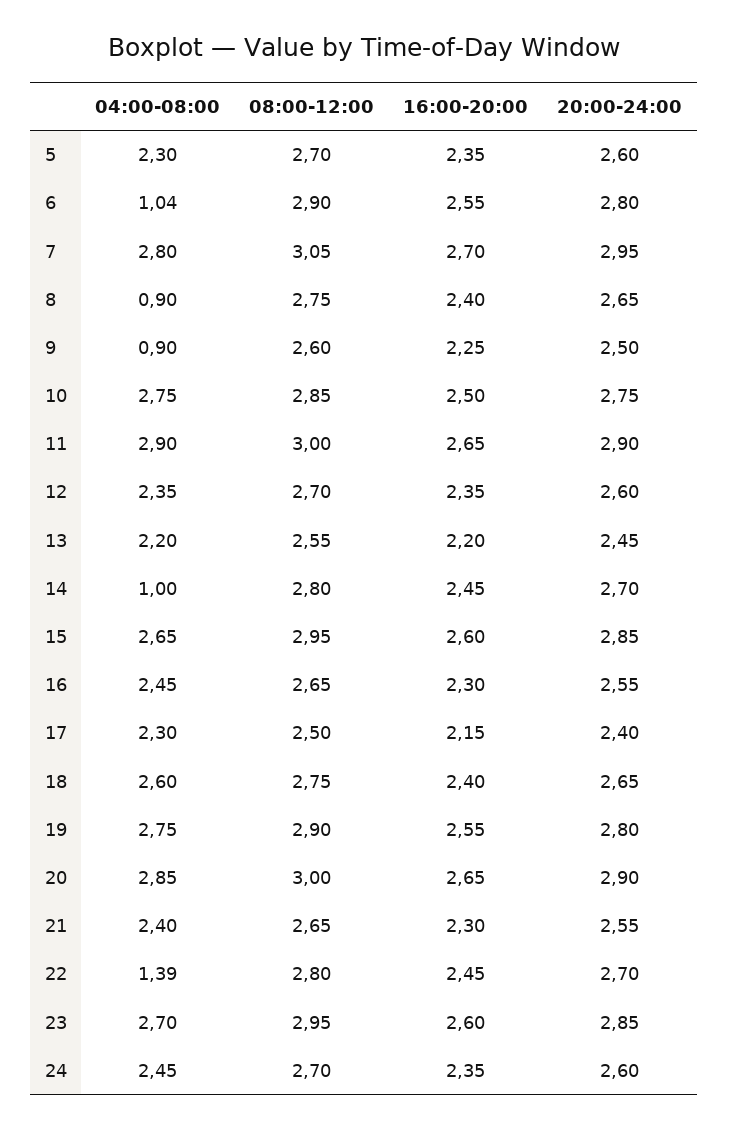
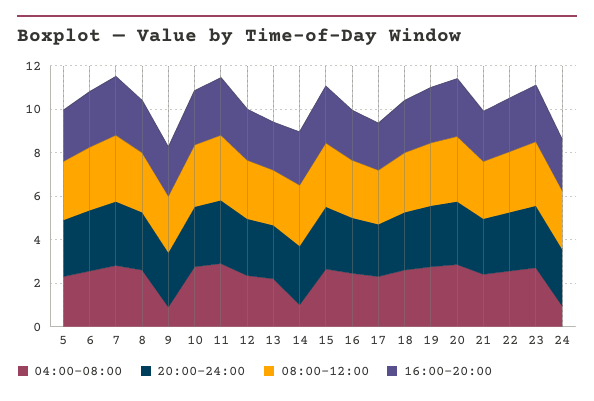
04:00-08:00, 6: 1.04 -> 2.5
04:00-08:00, 8: 0.9 -> 2.5
04:00-08:00, 22: 1.39 -> 2.5
04:00-08:00, 24: 2.45 -> 1

